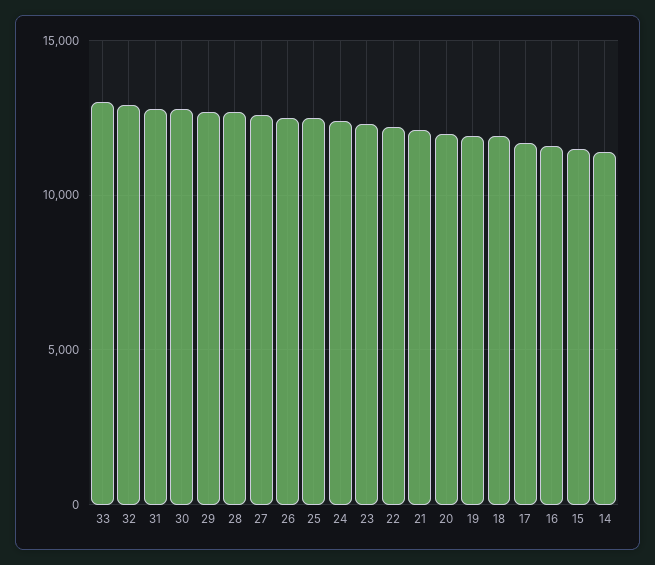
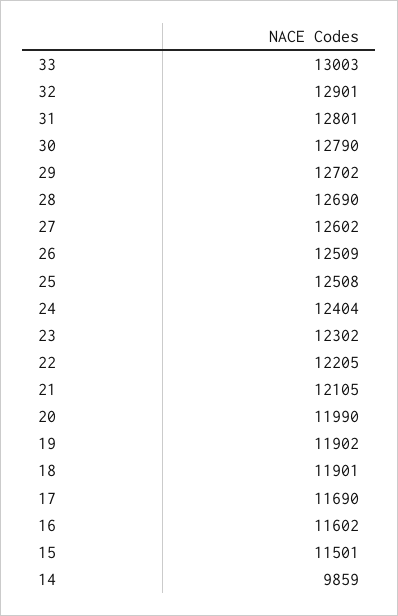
14: 11500 -> 9859

